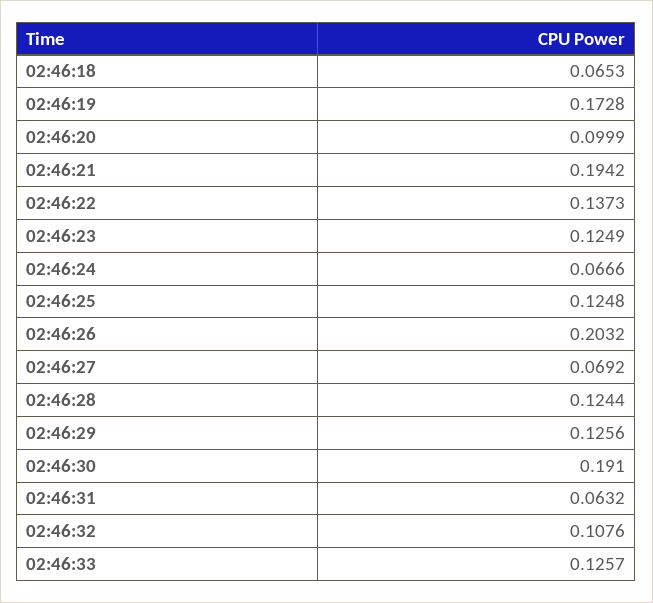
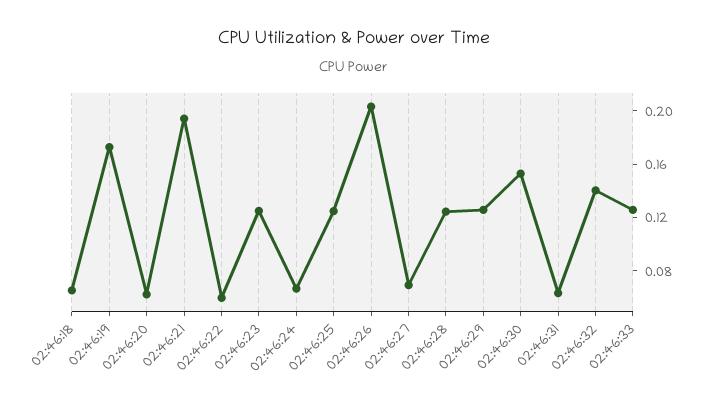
02:46:20: 0.0999 -> 0.06
02:46:22: 0.1373 -> 0.06
02:46:30: 0.191 -> 0.15
02:46:32: 0.1076 -> 0.14

